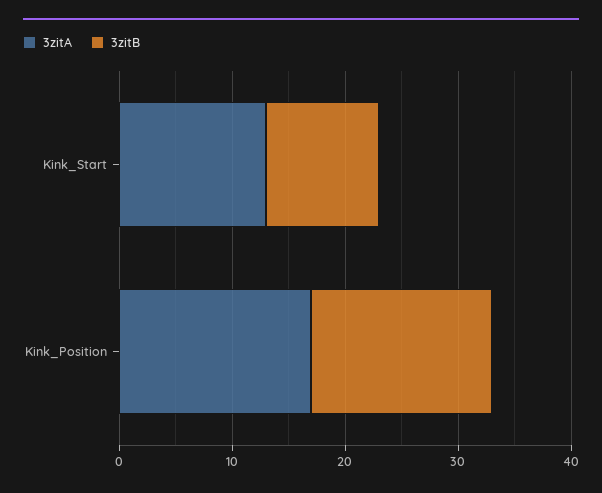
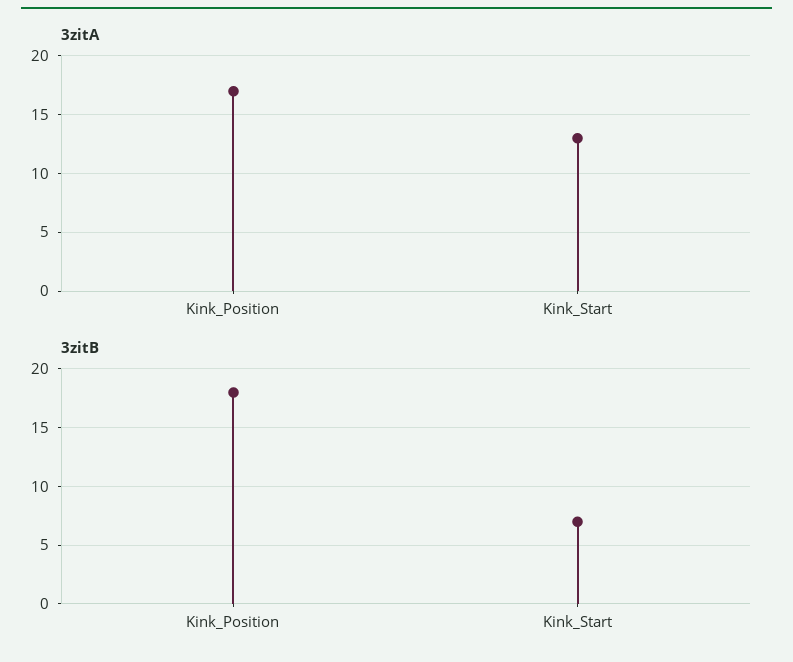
3zitB, Kink_Start: 10 -> 7
3zitB, Kink_Position: 16 -> 18

